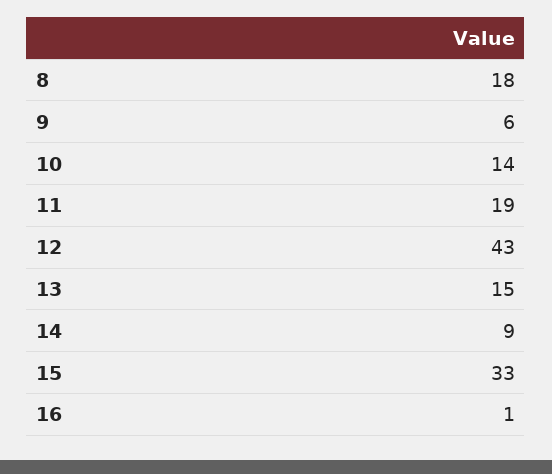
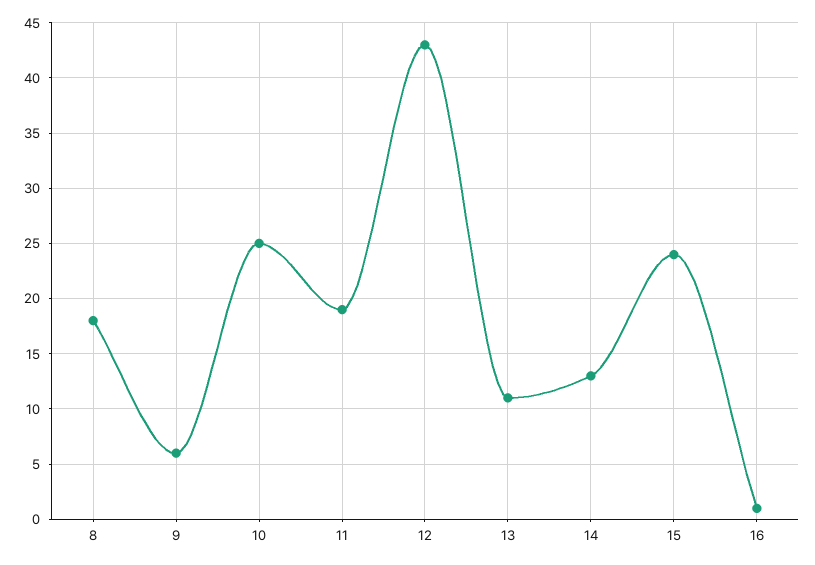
10: 14 -> 25
13: 15 -> 11
14: 9 -> 13
15: 33 -> 24

